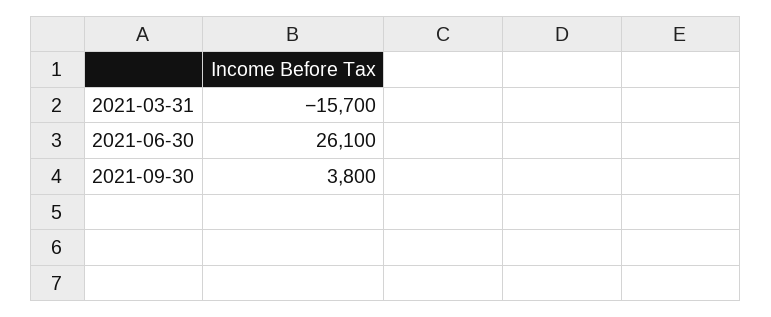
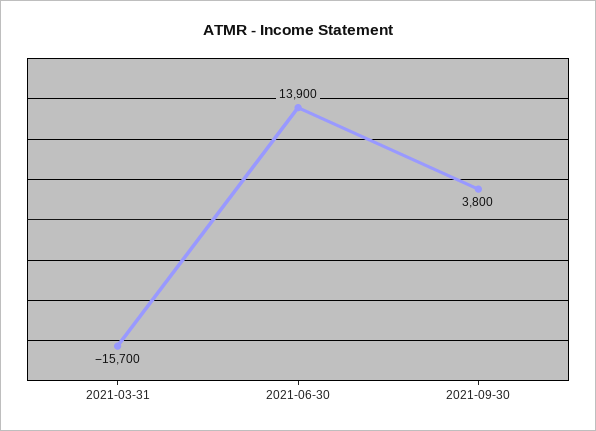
2021-06-30: 26100 -> 13900

